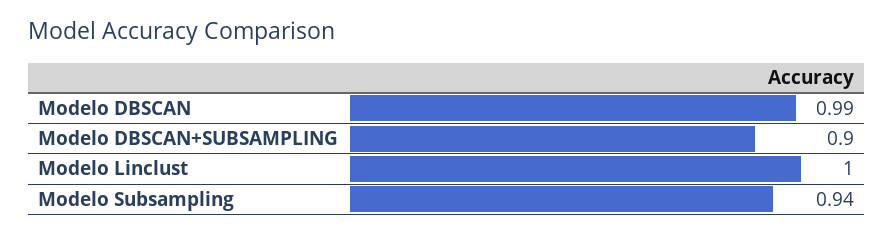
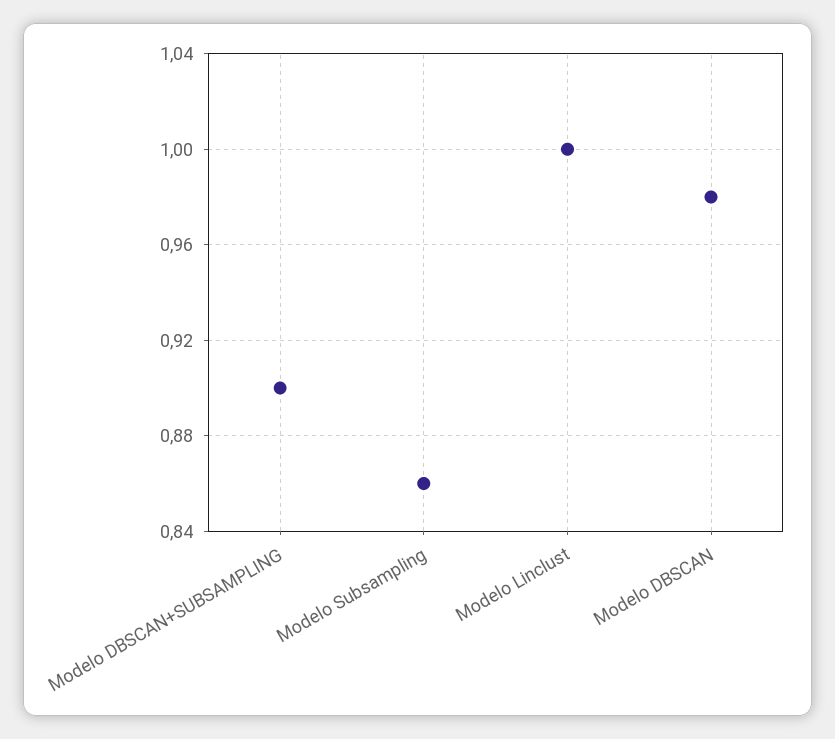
Modelo DBSCAN: 0.99 -> 0.98
Modelo Subsampling: 0.94 -> 0.86

